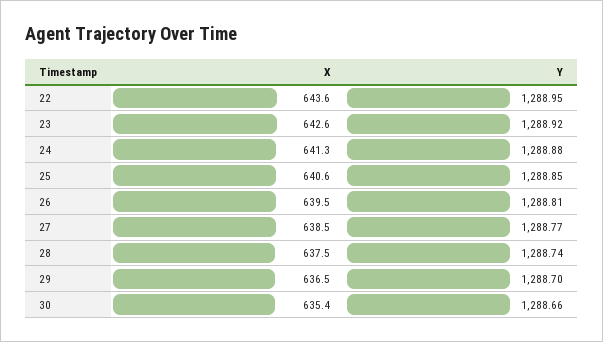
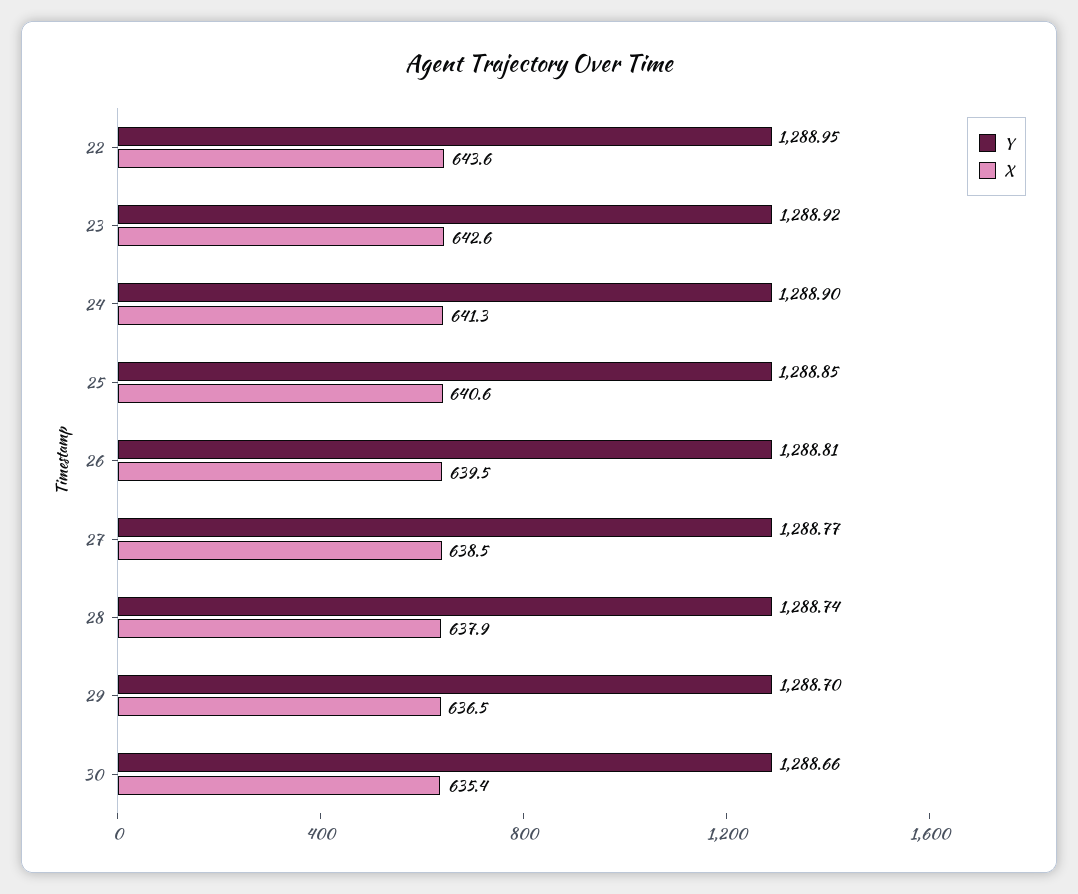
Y, 24: 1288.88 -> 1288.9
X, 28: 637.5 -> 637.9

